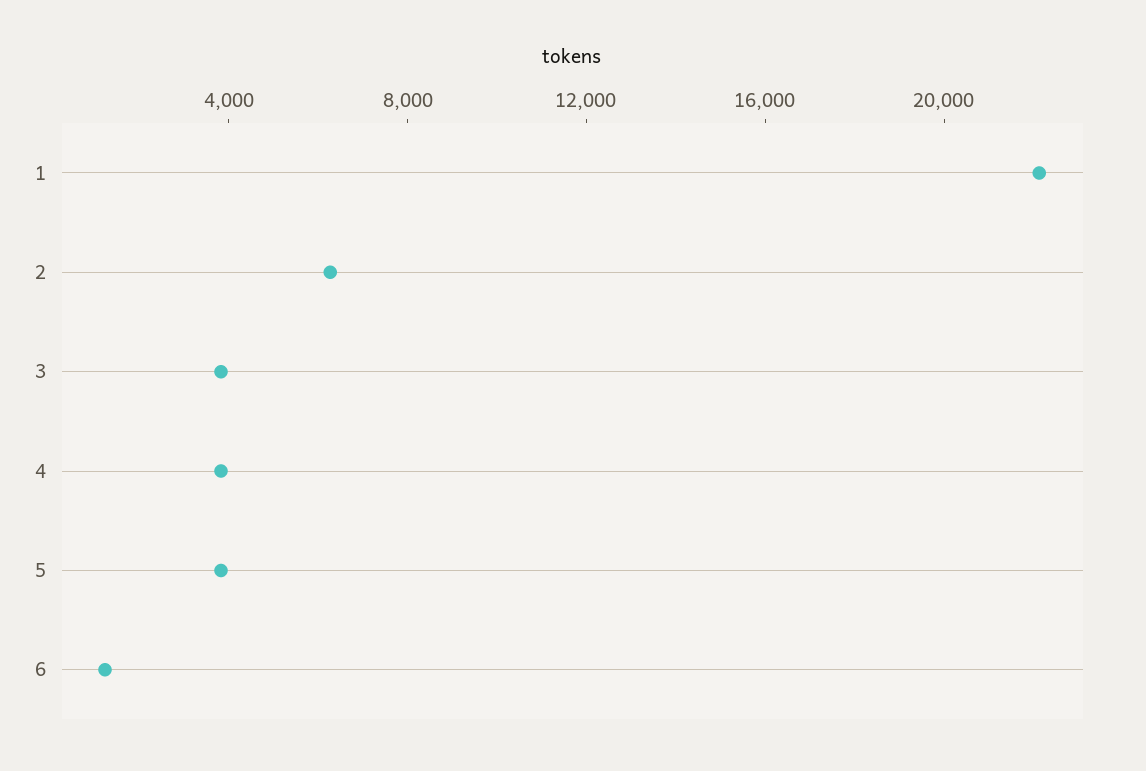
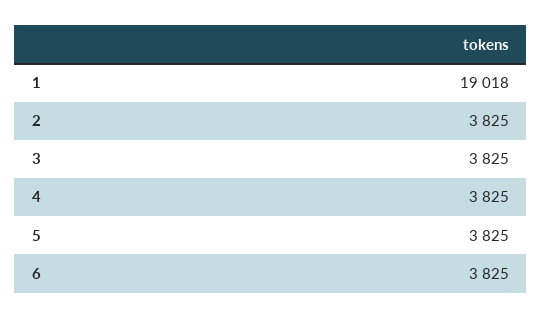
1: 22000 -> 19018
2: 6000 -> 3825
6: 1000 -> 3825

